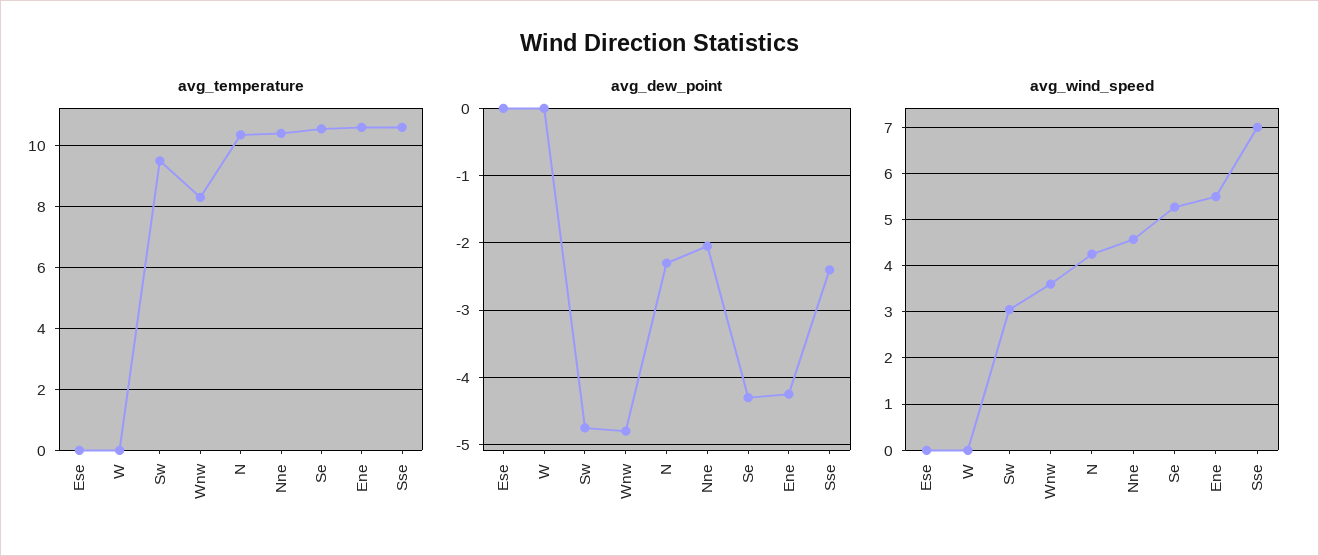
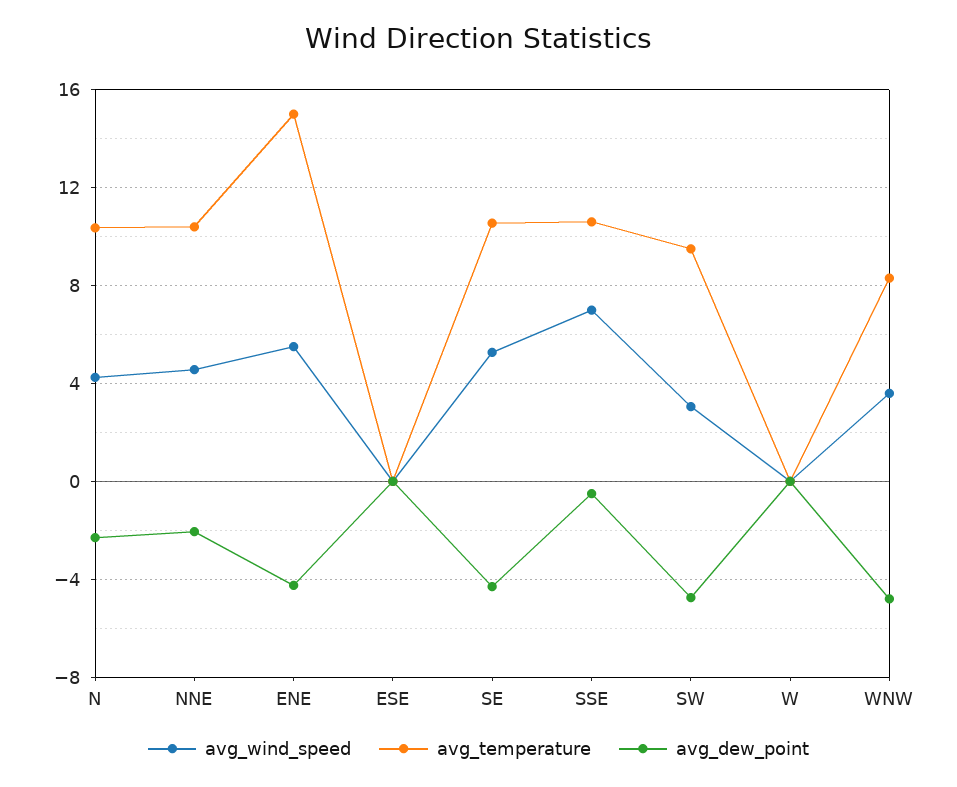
avg_temperature, Ene: 10.6 -> 15
avg_dew_point, Sse: -2.4 -> -0.5

